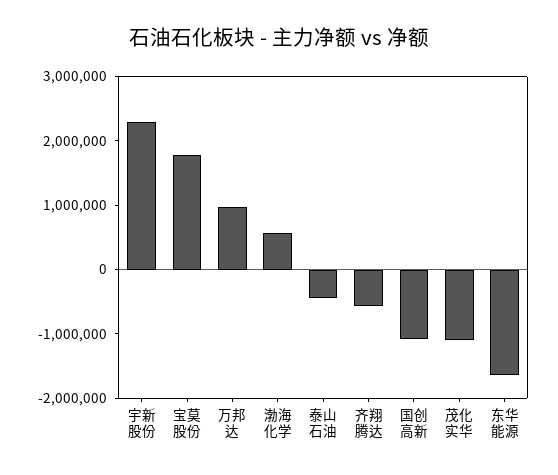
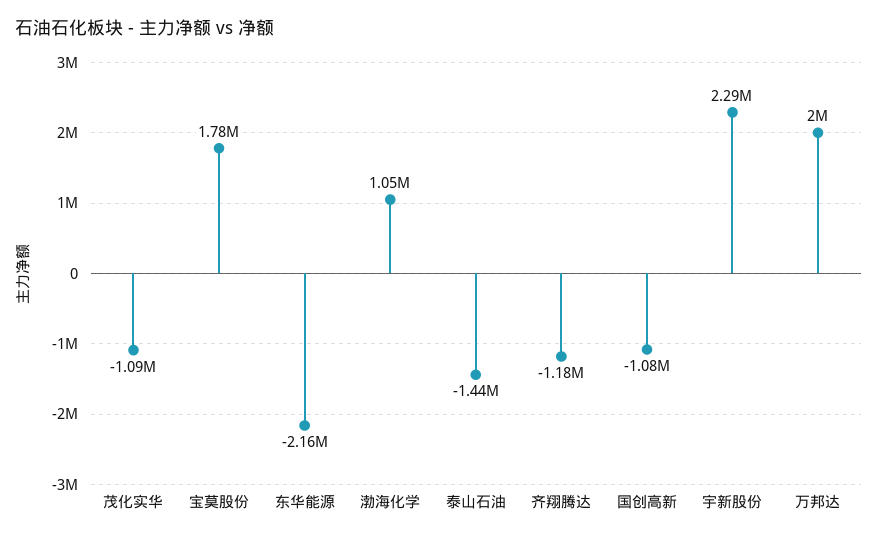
万邦达: 1000000 -> 2000000
渤海化学: 600000 -> 1050000
泰山石油: -400000 -> -1440000
齐翔腾达: -600000 -> -1180000
东华能源: -1600000 -> -2160000

